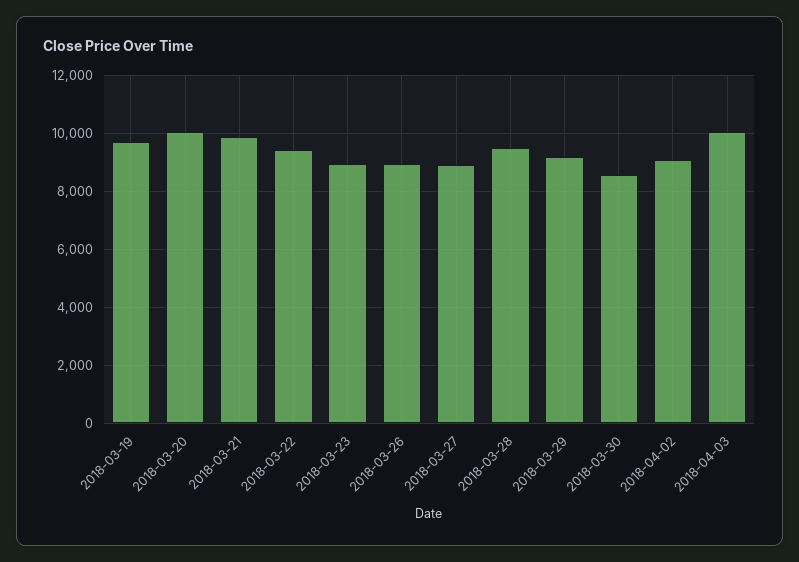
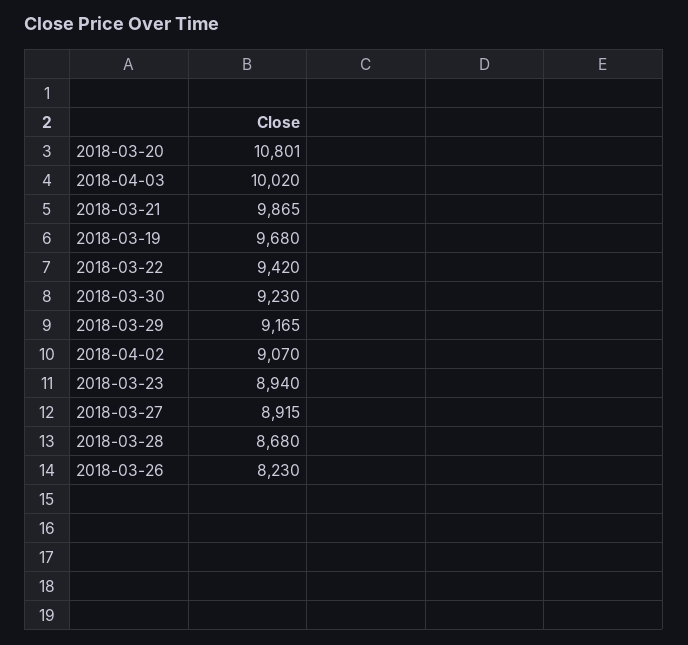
2018-03-20: 10000 -> 10801
2018-03-26: 9000 -> 8230
2018-03-28: 9500 -> 8680
2018-03-30: 8500 -> 9230

